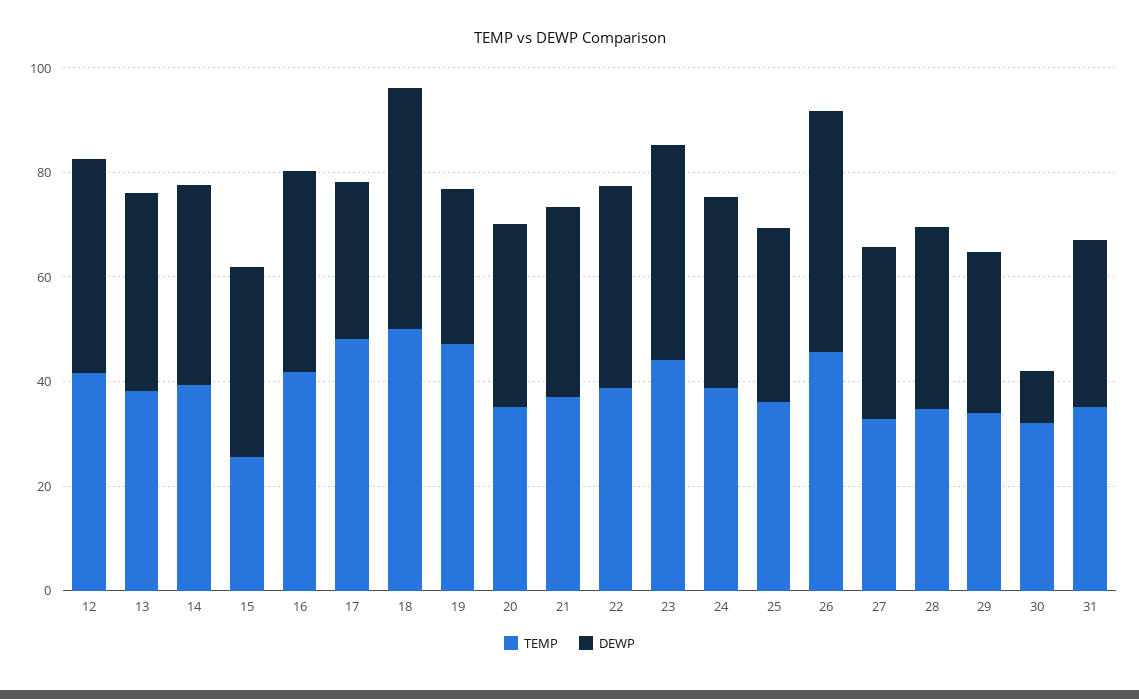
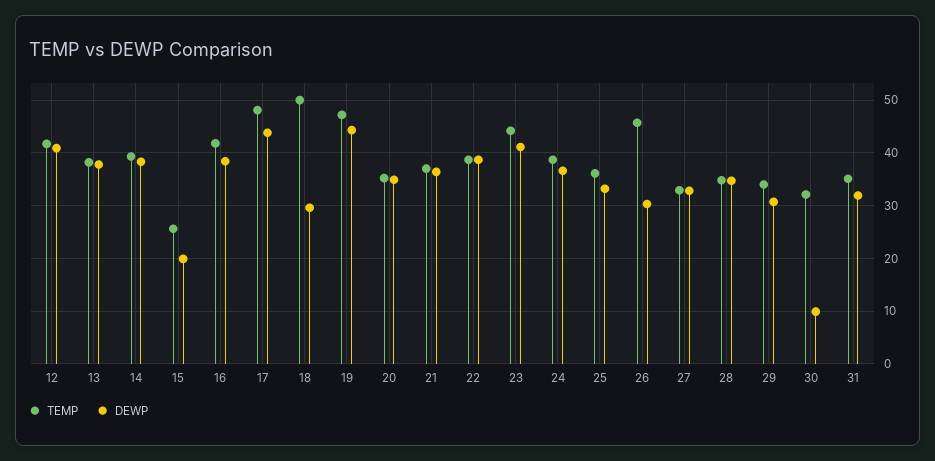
DEWP, 15: 35 -> 20
DEWP, 17: 30 -> 44
DEWP, 18: 45 -> 30
DEWP, 19: 30 -> 44
DEWP, 26: 45 -> 30

